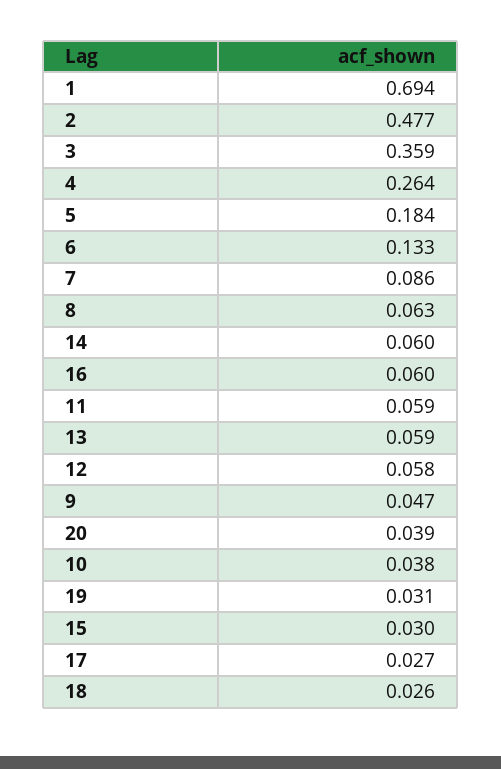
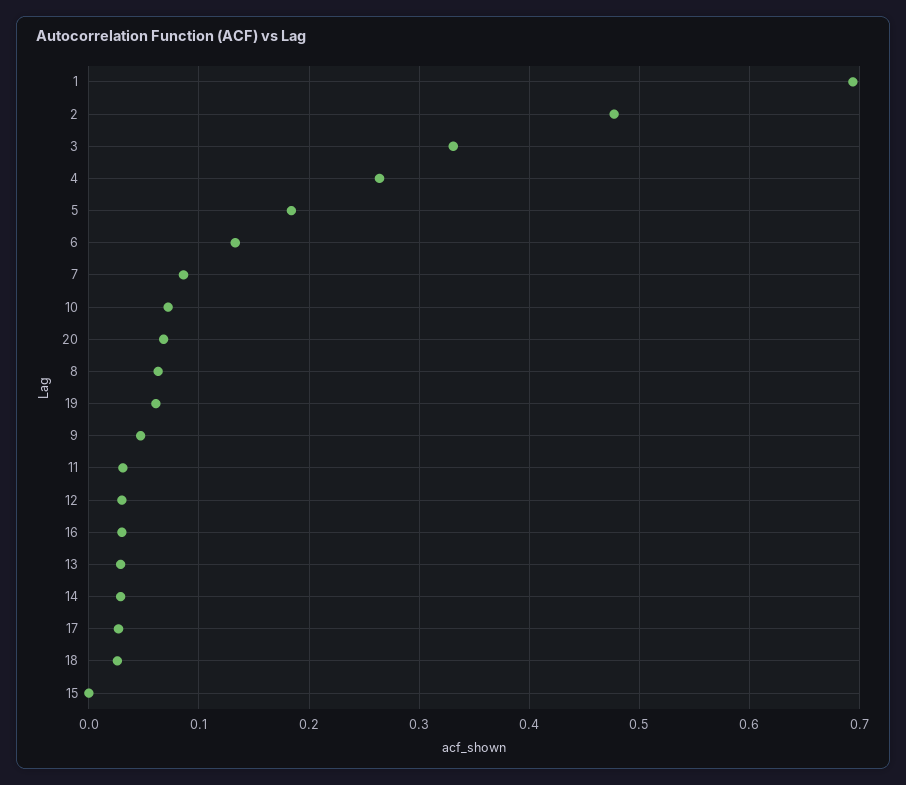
3: 0.359 -> 0.33
14: 0.06 -> 0.03
16: 0.06 -> 0.03
11: 0.059 -> 0.03
13: 0.059 -> 0.03
12: 0.058 -> 0.03
20: 0.039 -> 0.07
10: 0.038 -> 0.07
19: 0.031 -> 0.06
15: 0.03 -> 0

